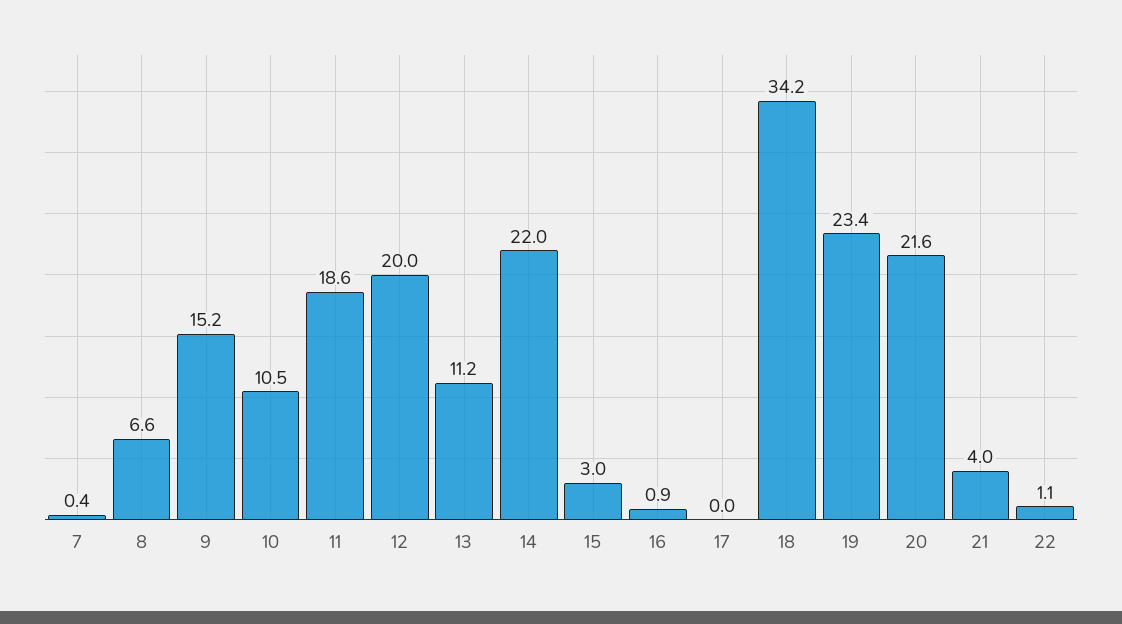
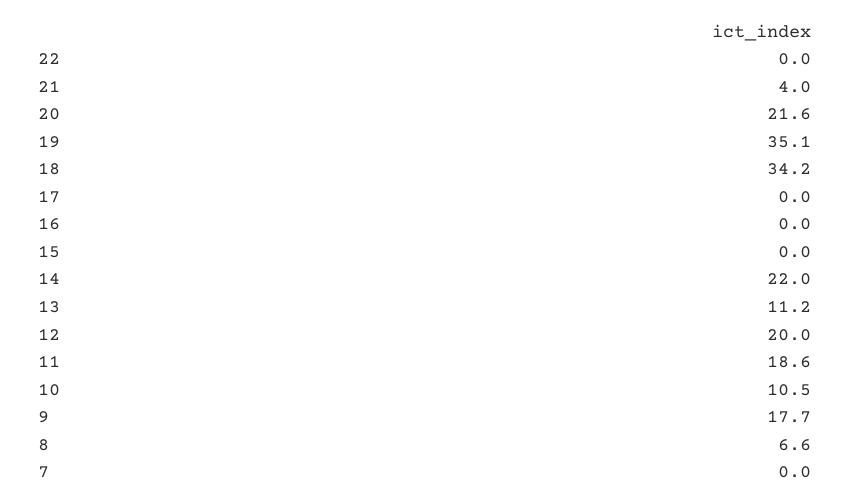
7: 0.4 -> 0
9: 15.2 -> 17.7
15: 3 -> 0
16: 0.9 -> 0
19: 23.4 -> 35.1
22: 1.1 -> 0

